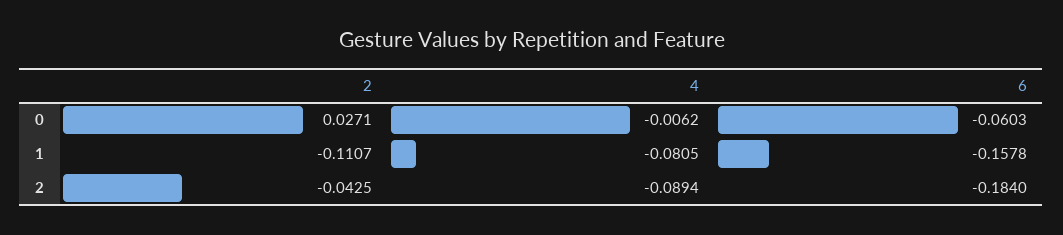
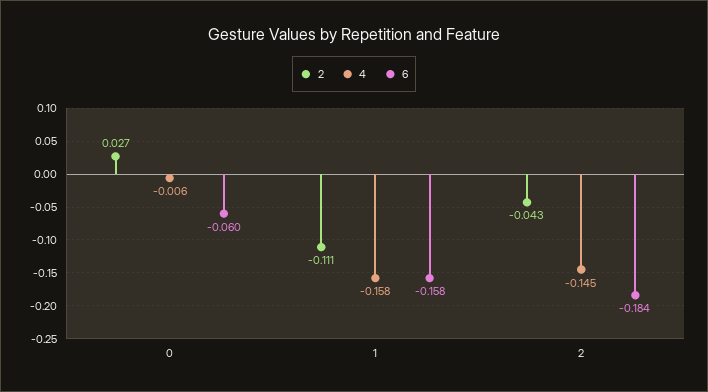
4, 1: -0.0805 -> -0.158
4, 2: -0.0894 -> -0.145

